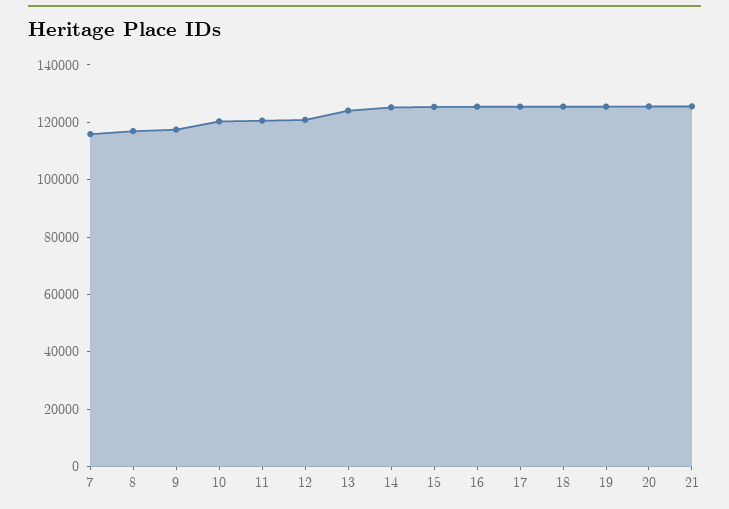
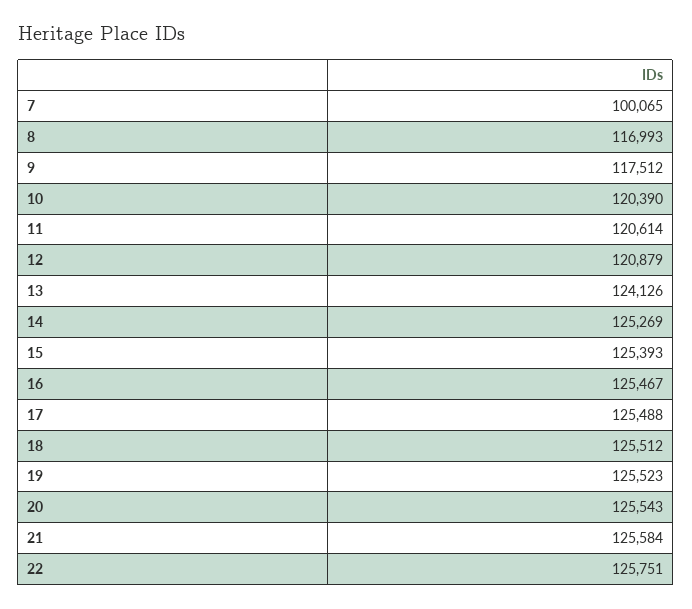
7: 115000 -> 100065
22: none -> 125751

